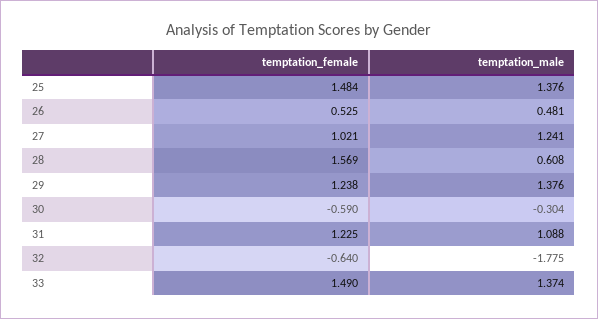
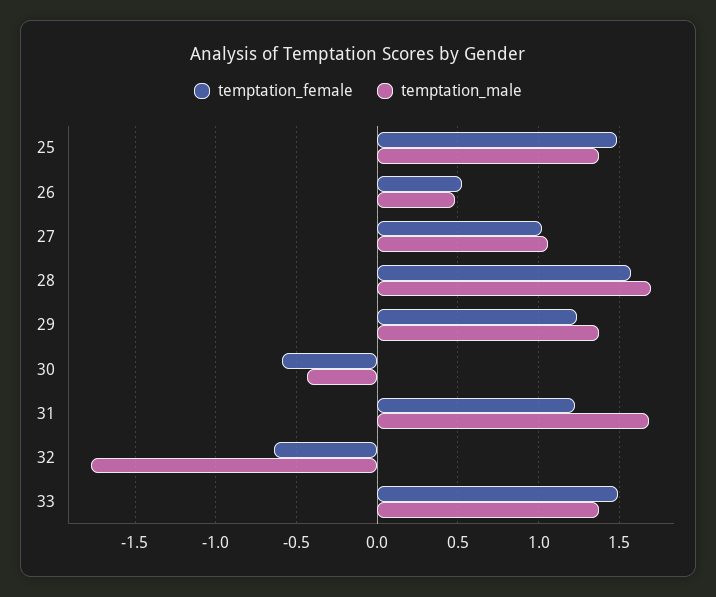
temptation_male, 27: 1.241 -> 1.05
temptation_male, 28: 0.608 -> 1.7
temptation_male, 30: -0.304 -> -0.45
temptation_male, 31: 1.088 -> 1.7

